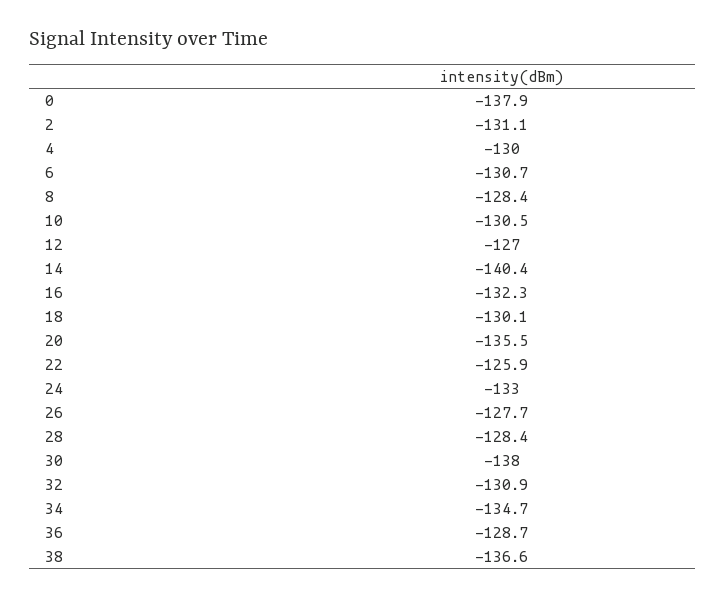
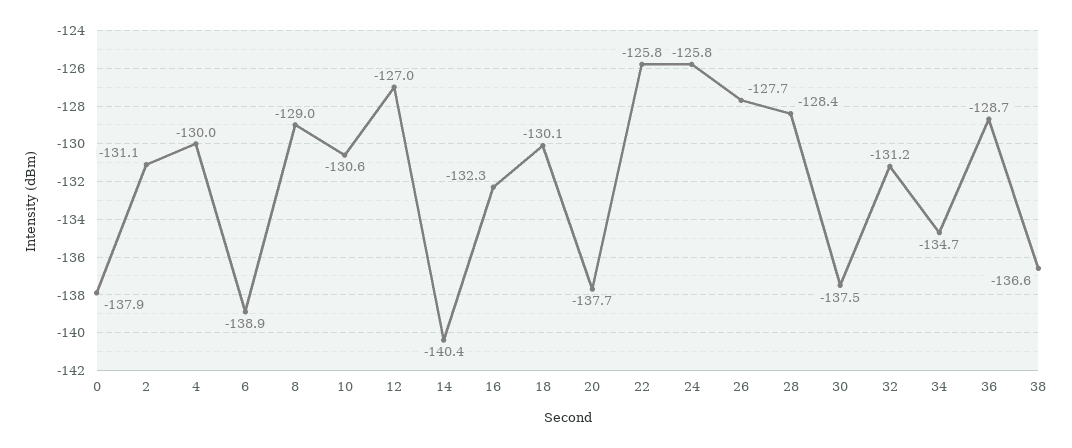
6: -130.7 -> -138.9
8: -128.4 -> -129
10: -130.5 -> -130.6
20: -135.5 -> -137.7
22: -125.9 -> -125.8
24: -133 -> -125.8
30: -138 -> -137.5
32: -130.9 -> -131.2

